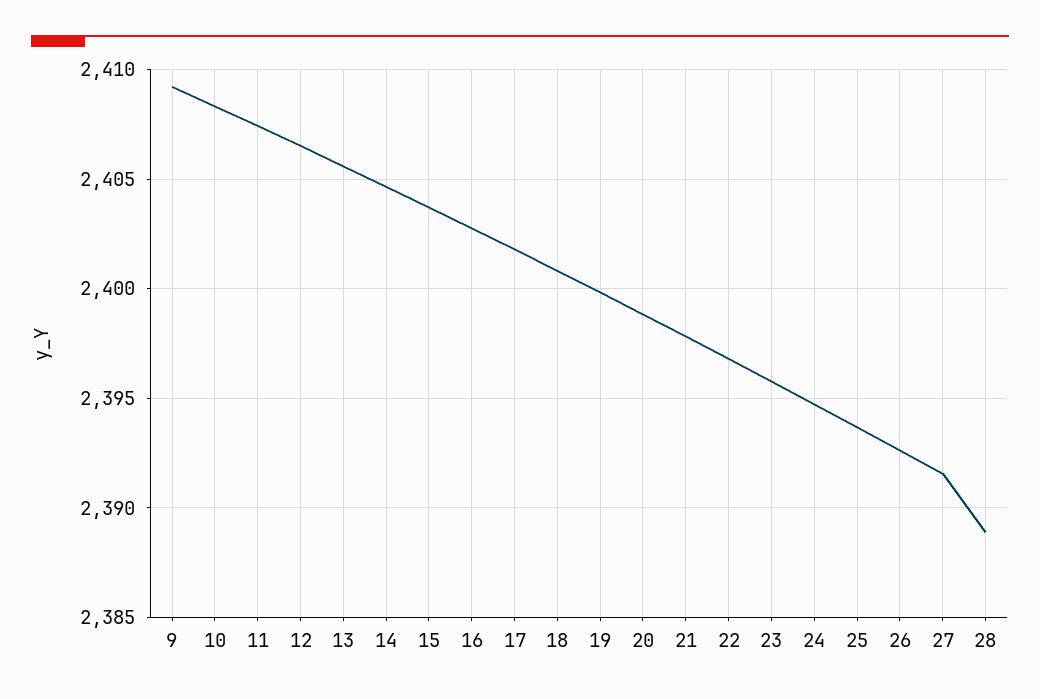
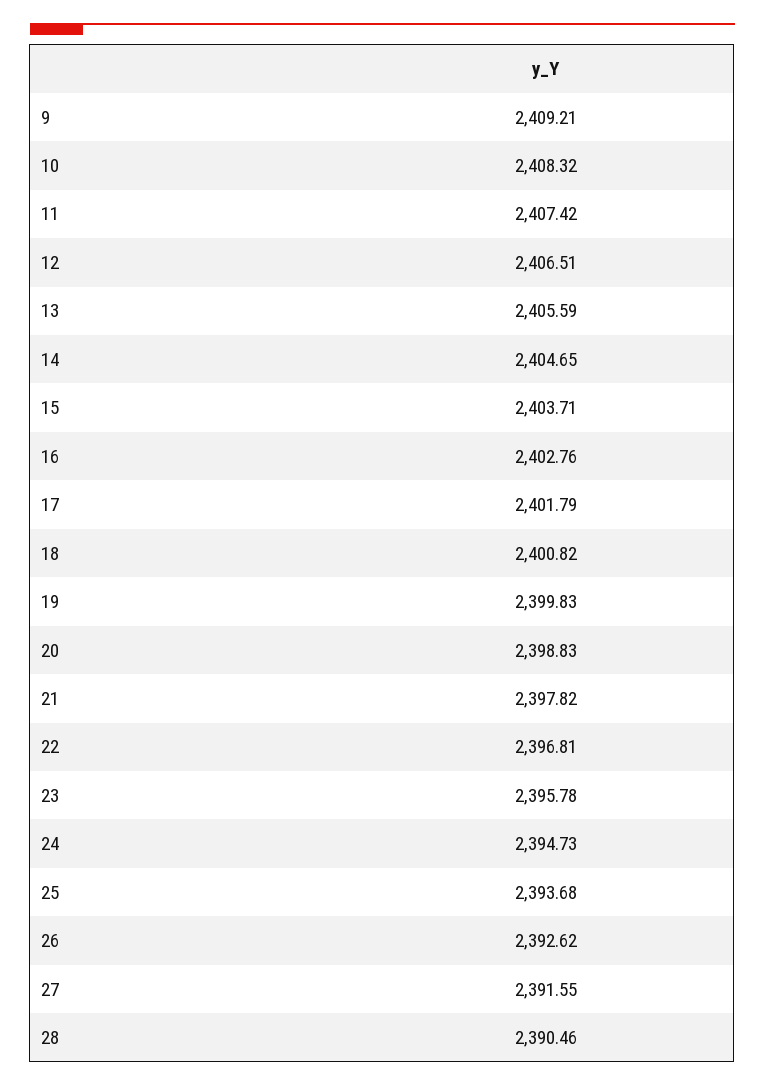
28: 2389 -> 2390.46

